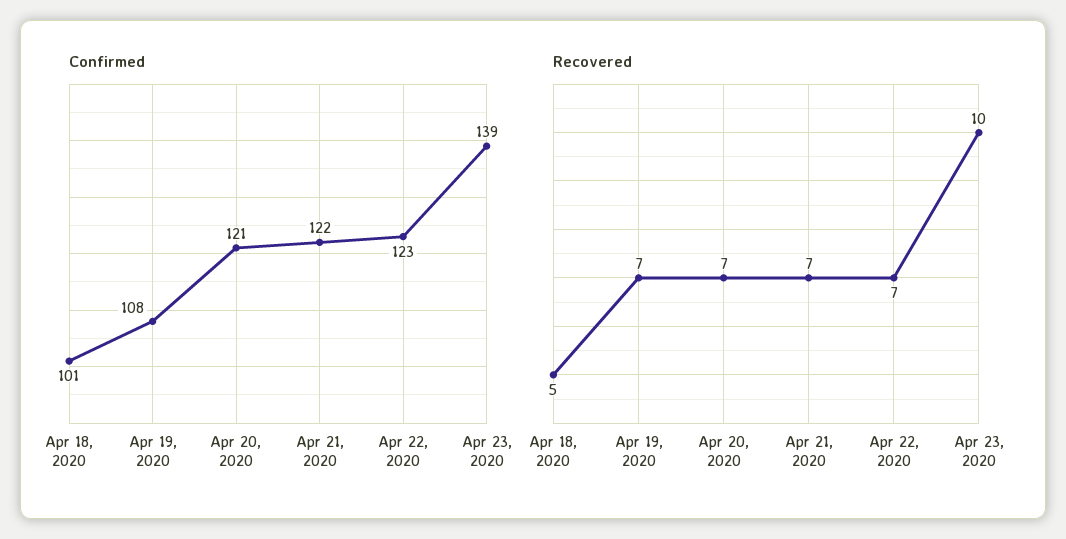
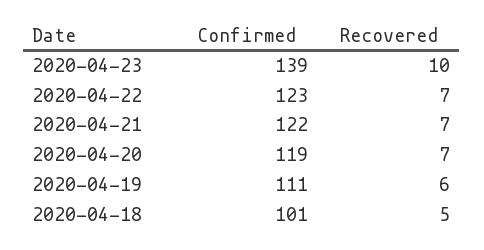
Confirmed, Apr 19, 2020: 108 -> 111
Confirmed, Apr 20, 2020: 121 -> 119
Recovered, Apr 19, 2020: 7 -> 6

